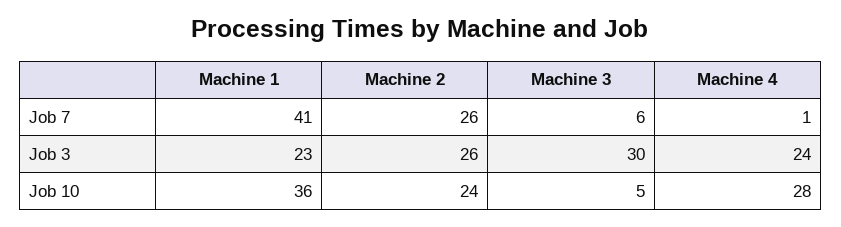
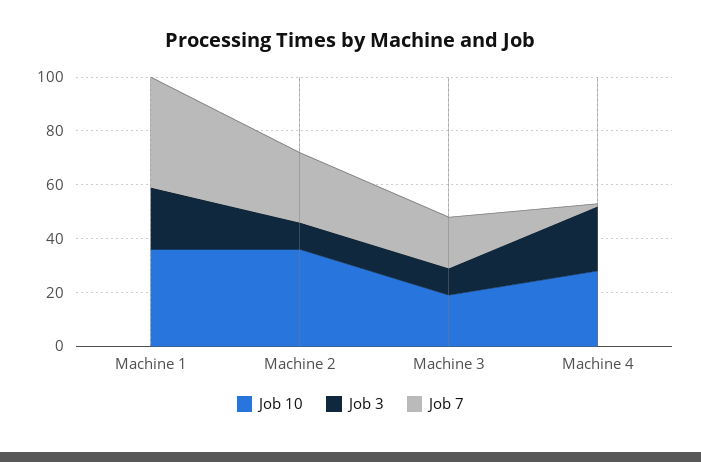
Job 7, Machine 3: 6 -> 20
Job 3, Machine 2: 26 -> 10
Job 3, Machine 3: 30 -> 10
Job 10, Machine 2: 24 -> 35
Job 10, Machine 3: 5 -> 20

